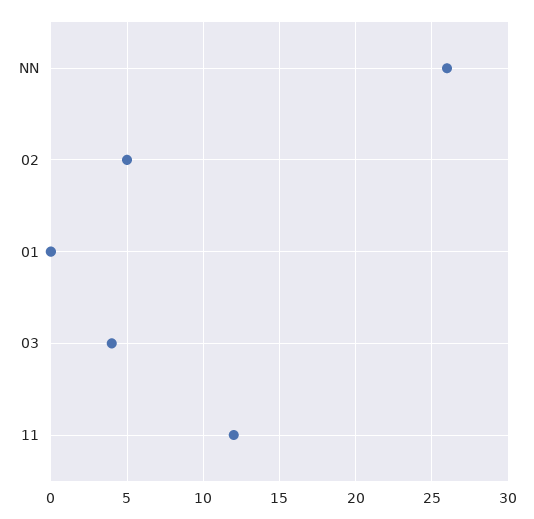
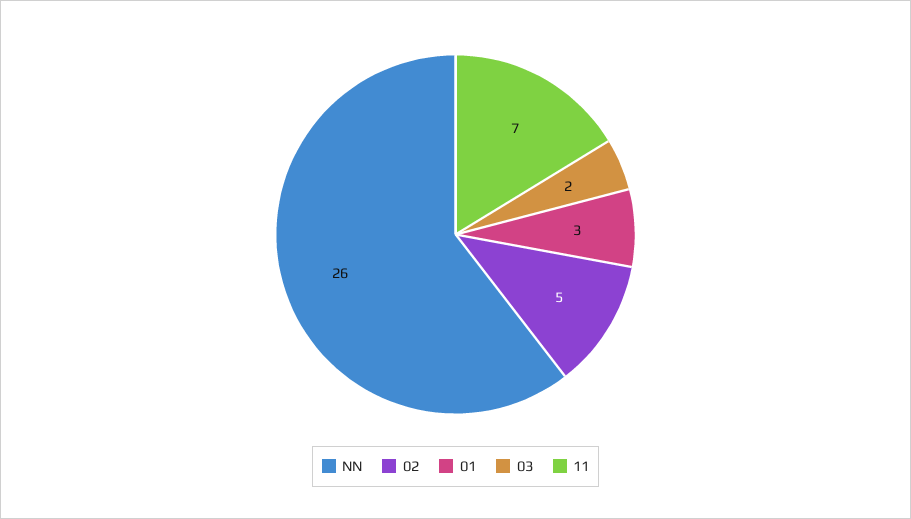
01: 0 -> 3
03: 4 -> 2
11: 12 -> 7

